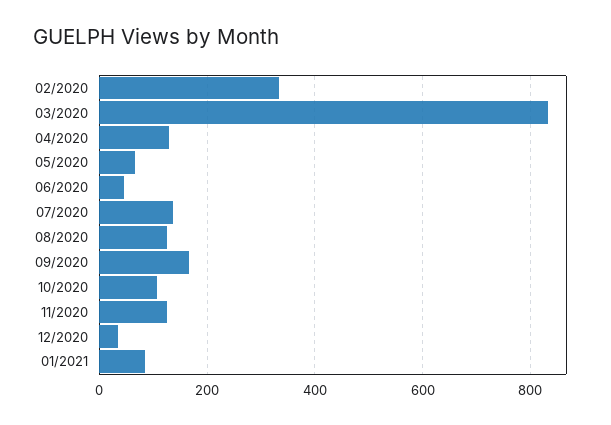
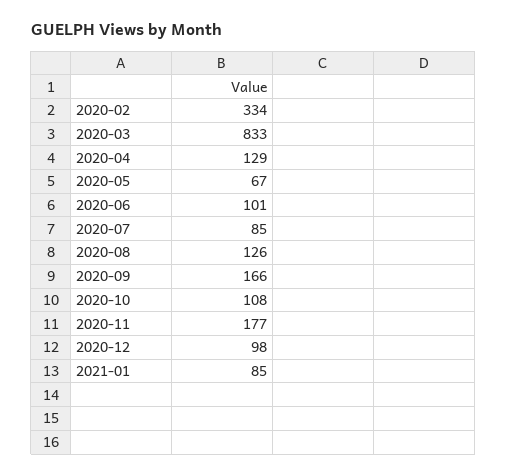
06/2020: 40 -> 101
07/2020: 140 -> 85
11/2020: 120 -> 177
12/2020: 40 -> 98

